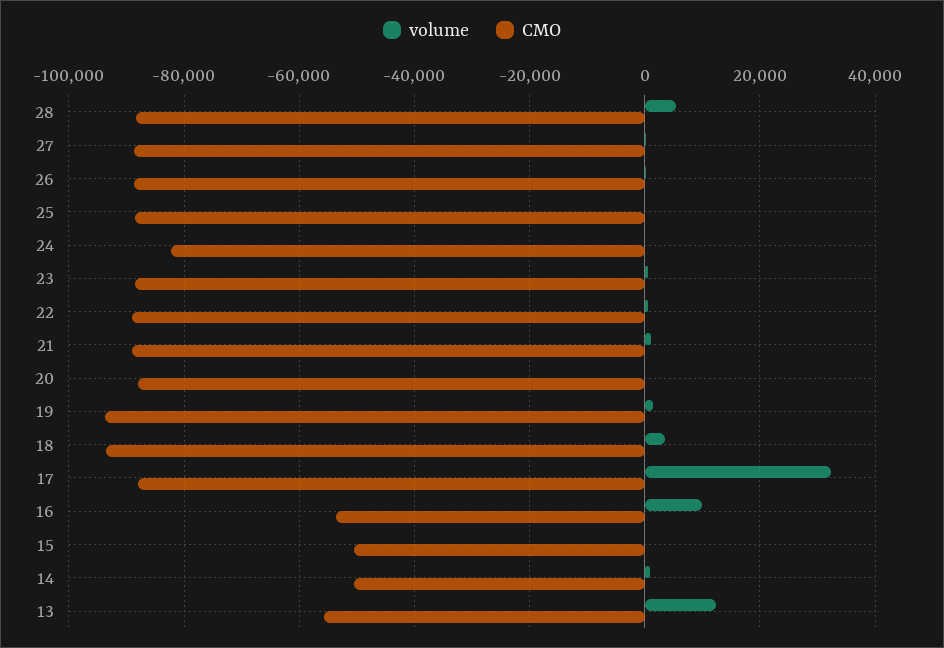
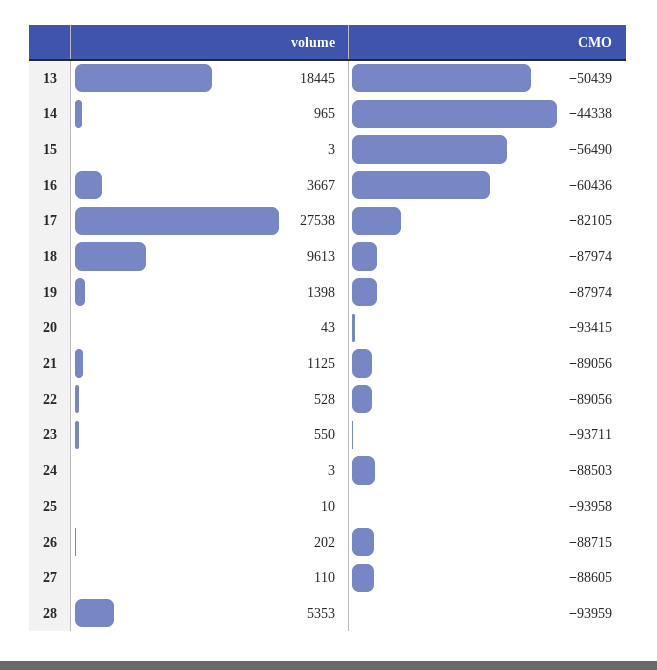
CMO, 28: -88000 -> -93959
CMO, 25: -88000 -> -93958
CMO, 24: -82000 -> -88503
CMO, 23: -88000 -> -93711
CMO, 20: -88000 -> -93415
CMO, 19: -94000 -> -87974
volume, 18: 4000 -> 9613
CMO, 18: -94000 -> -87974
volume, 17: 32000 -> 27538
CMO, 17: -88000 -> -82105
volume, 16: 10000 -> 3667
CMO, 16: -54000 -> -60436
CMO, 15: -50000 -> -56490
CMO, 14: -50000 -> -44338
volume, 13: 12000 -> 18445
CMO, 13: -56000 -> -50439

